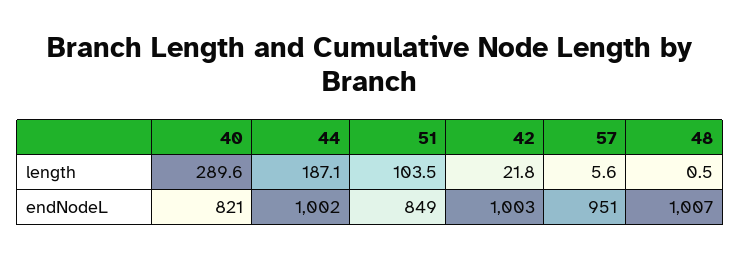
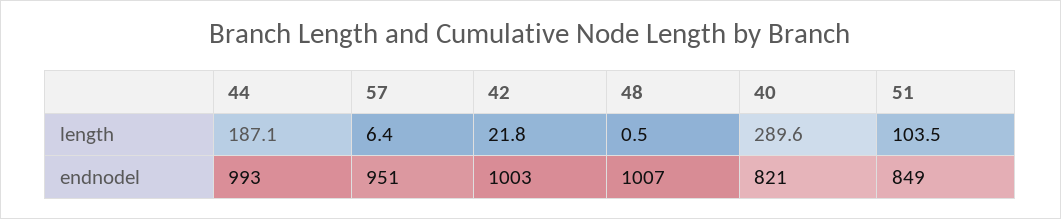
57, length: 5.6 -> 6.4
44, endNodeL: 1002 -> 993

